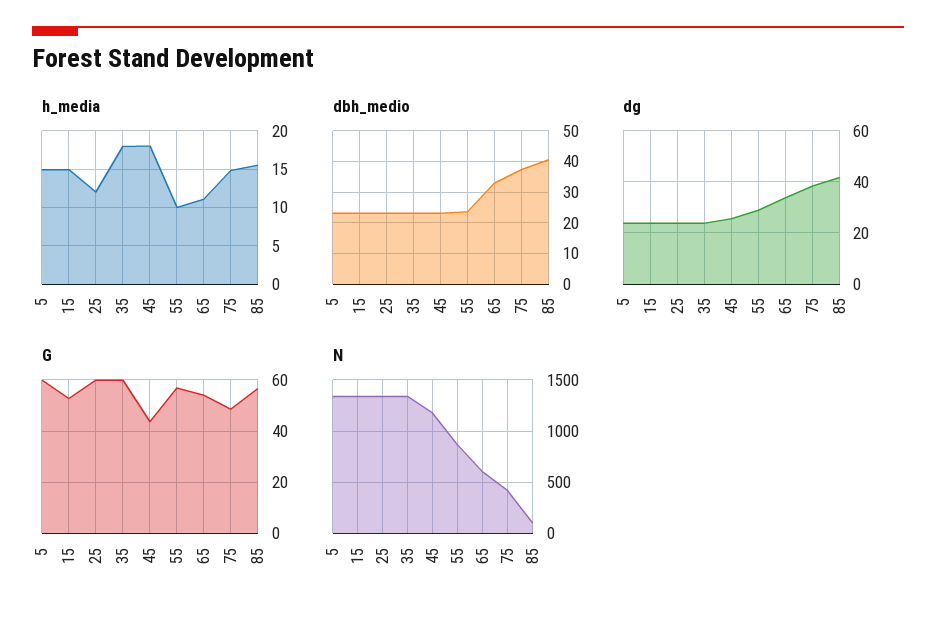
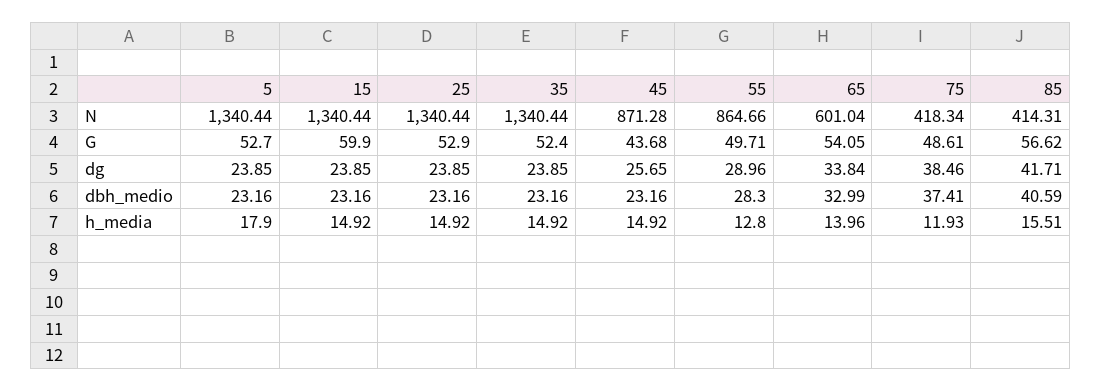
h_media, 5: 15 -> 17.9
h_media, 25: 12 -> 14.92
h_media, 35: 18 -> 14.92
h_media, 45: 18 -> 14.92
h_media, 55: 10 -> 12.8
h_media, 65: 11 -> 13.96
h_media, 75: 15 -> 11.93
dbh_medio, 55: 24 -> 28.3
G, 5: 60 -> 52.7
G, 15: 52.5 -> 59.9
G, 25: 60 -> 52.9
G, 35: 60 -> 52.4
G, 55: 57.5 -> 49.71
N, 45: 1200 -> 871.28
N, 85: 100 -> 414.31

